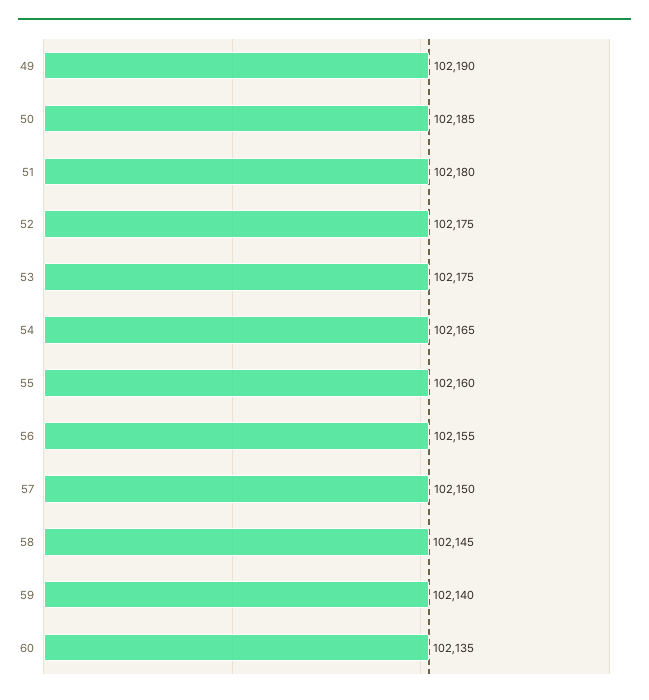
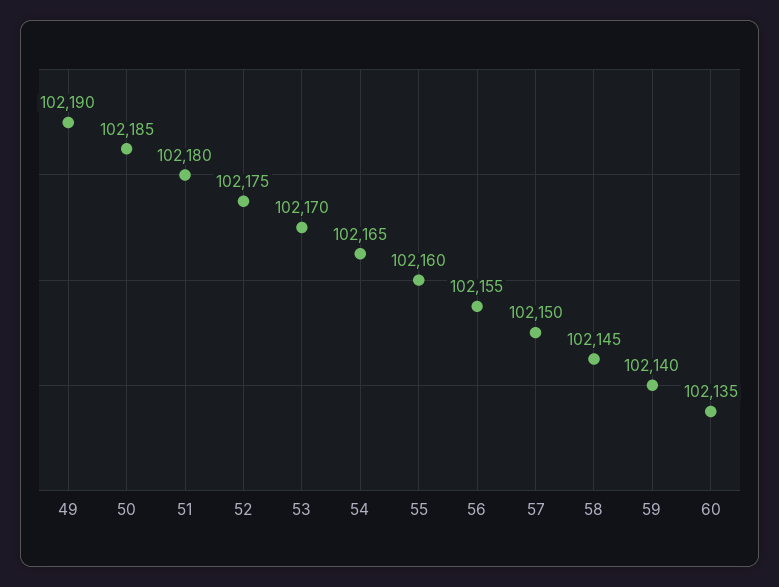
53: 102175 -> 102170

